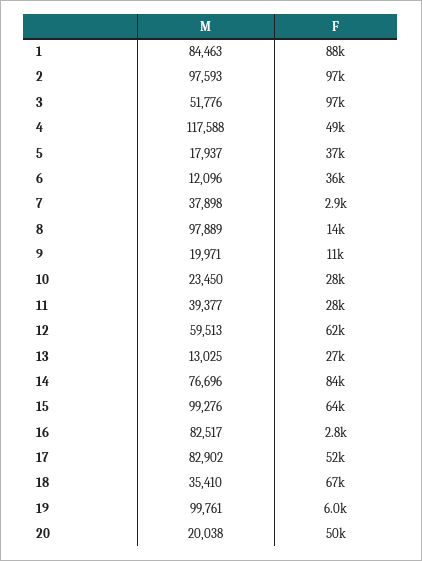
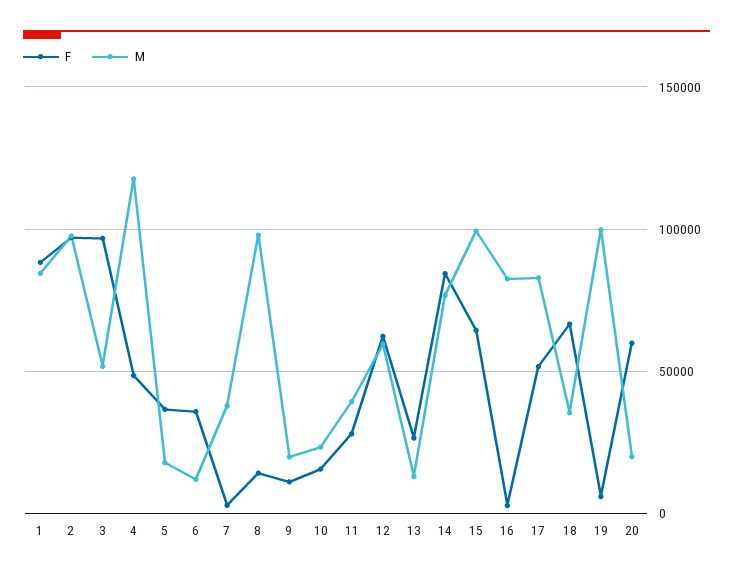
F, 10: 28000 -> 15000
F, 20: 50000 -> 60000

